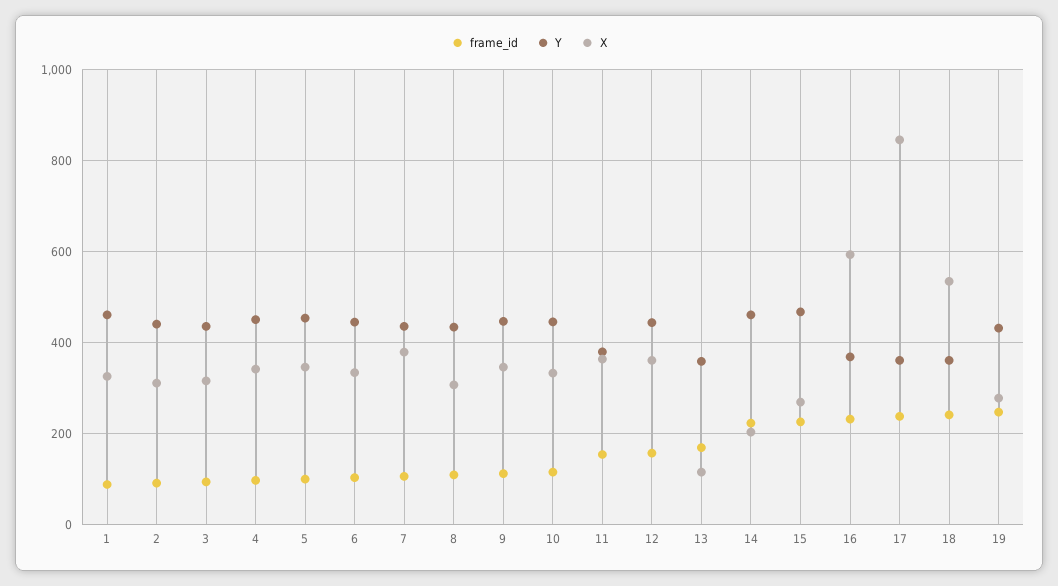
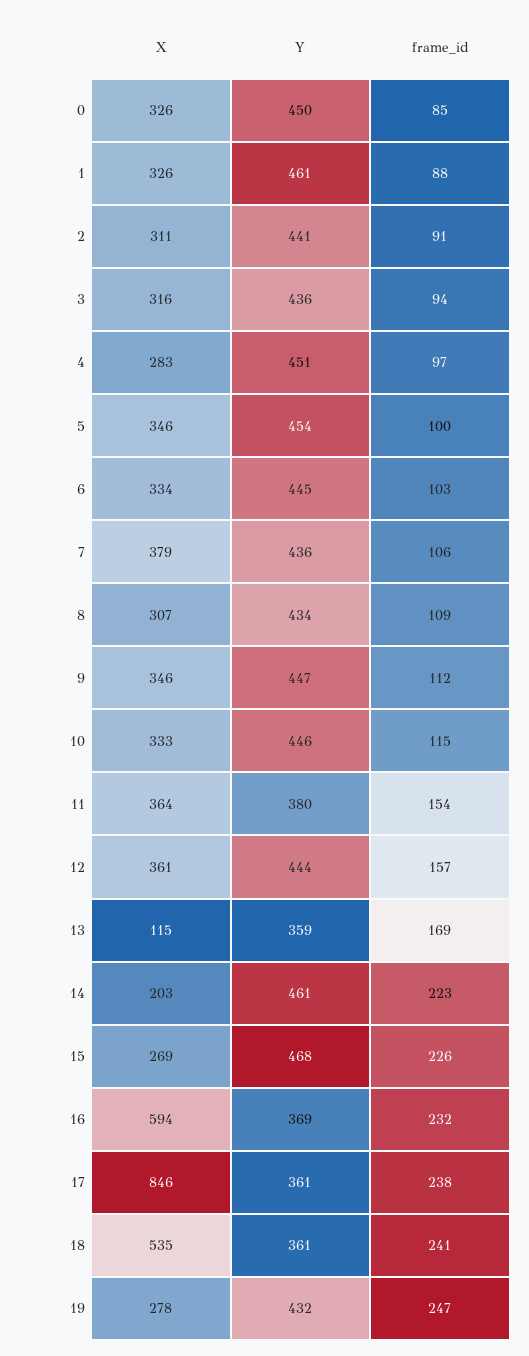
X, 4: 340 -> 283
X, 0: none -> 326
Y, 0: none -> 450
frame_id, 0: none -> 85

